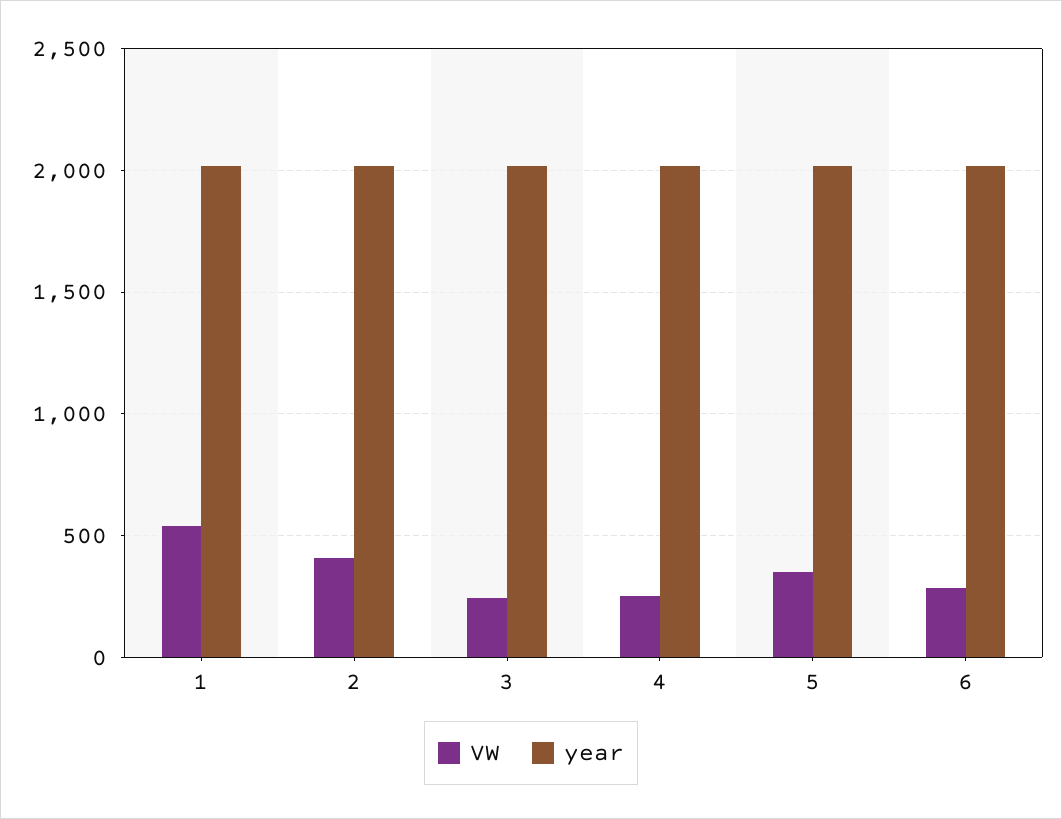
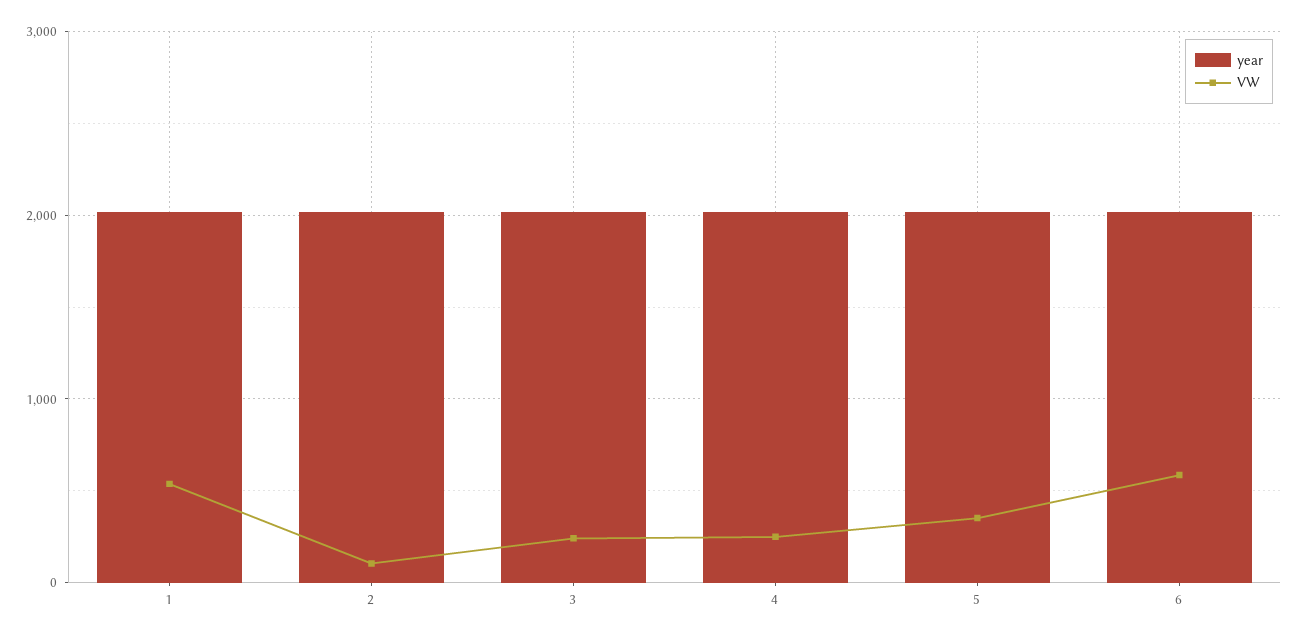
VW, 2: 400 -> 100
VW, 6: 300 -> 600

